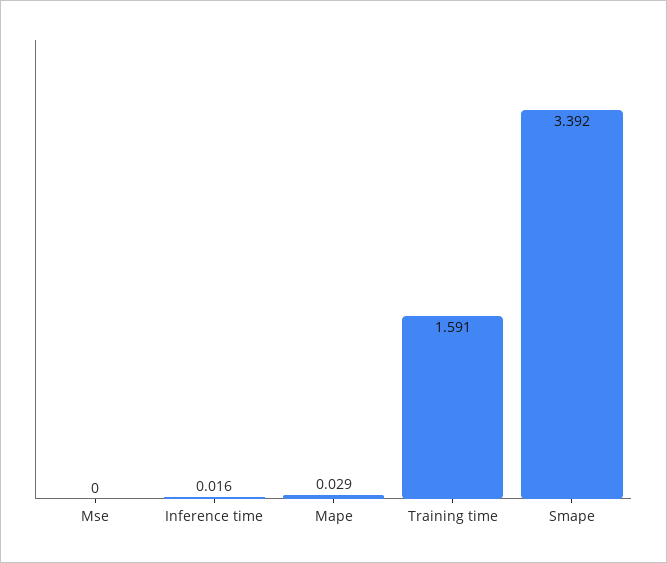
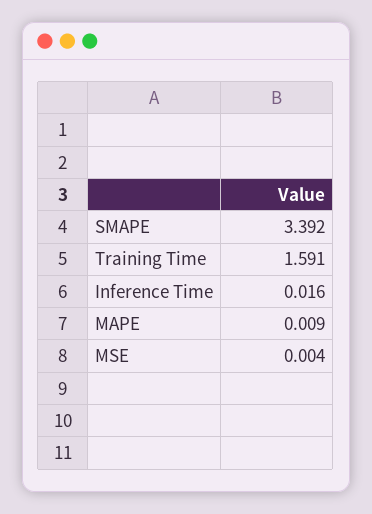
Mse: 0 -> 0.004
Mape: 0.029 -> 0.009

